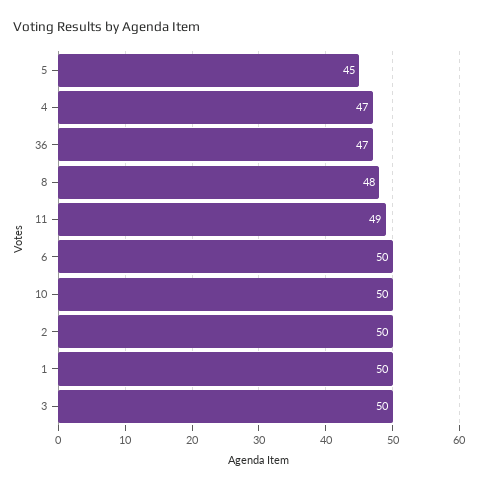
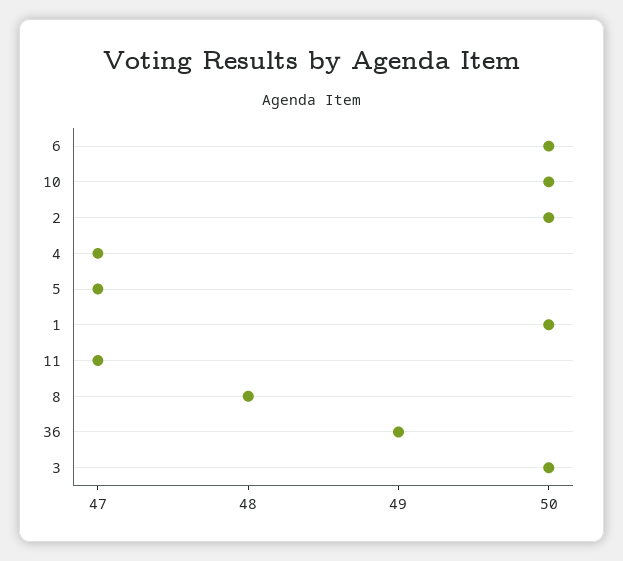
5: 45 -> 47
36: 47 -> 49
11: 49 -> 47

